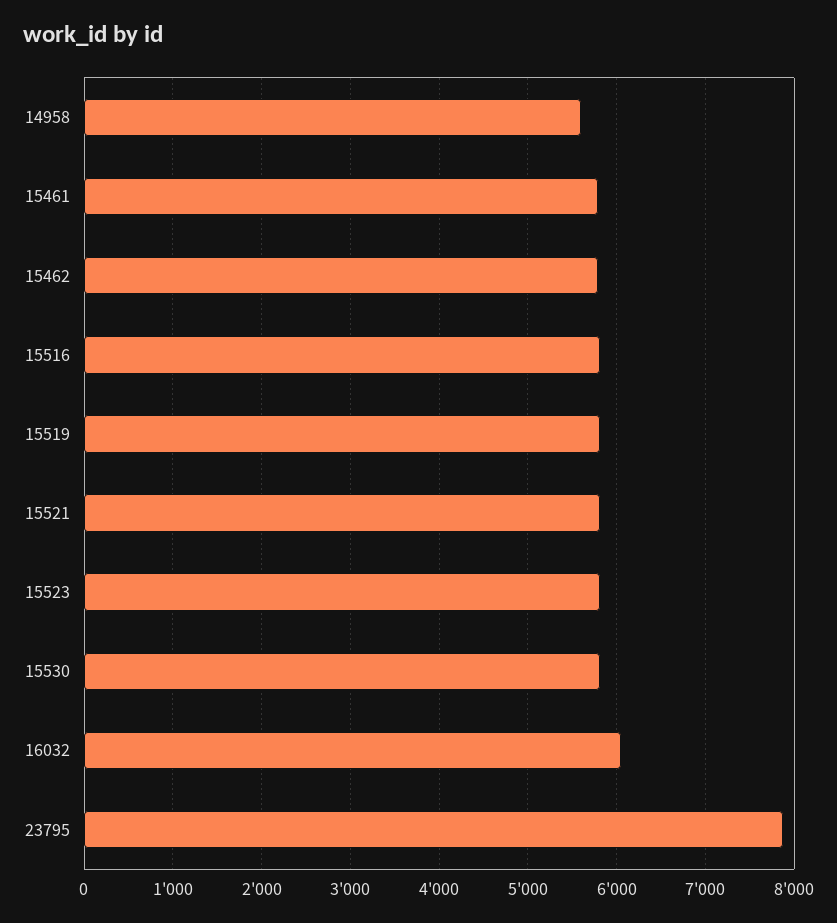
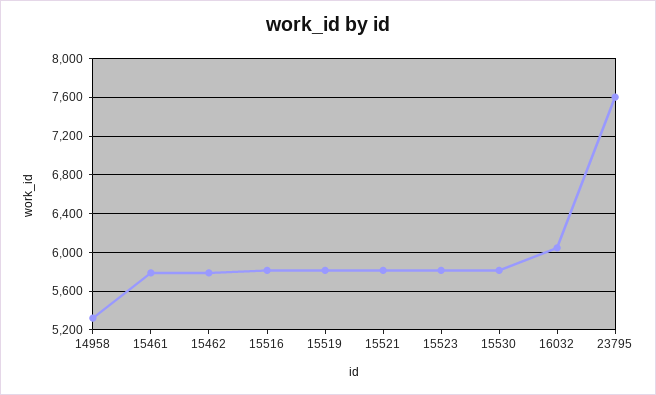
14958: 5600 -> 5300
23795: 7900 -> 7600

